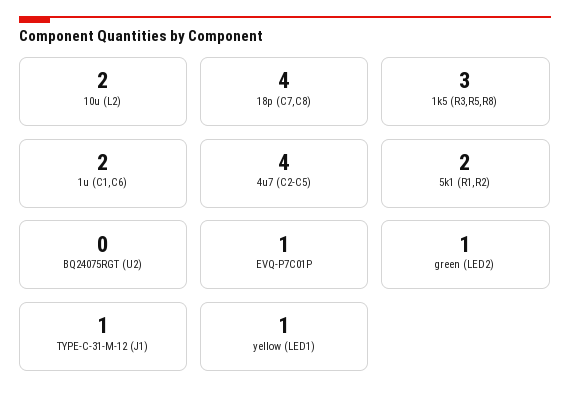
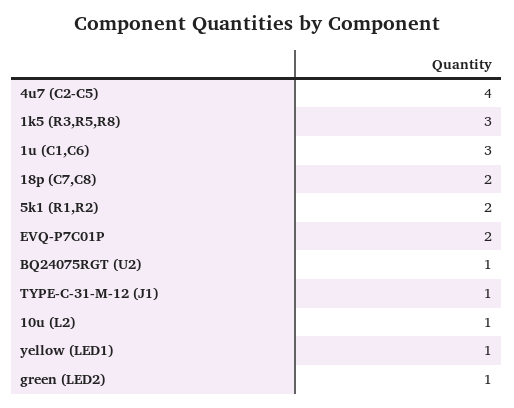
10u (L2): 2 -> 1
18p (C7,C8): 4 -> 2
1u (C1,C6): 2 -> 3
BQ24075RGT (U2): 0 -> 1
EVQ-P7C01P: 1 -> 2

